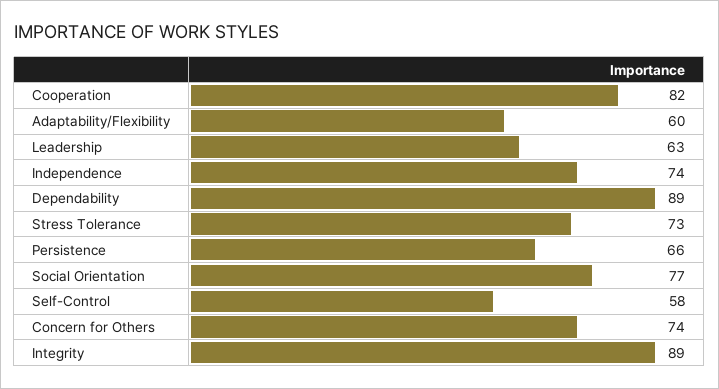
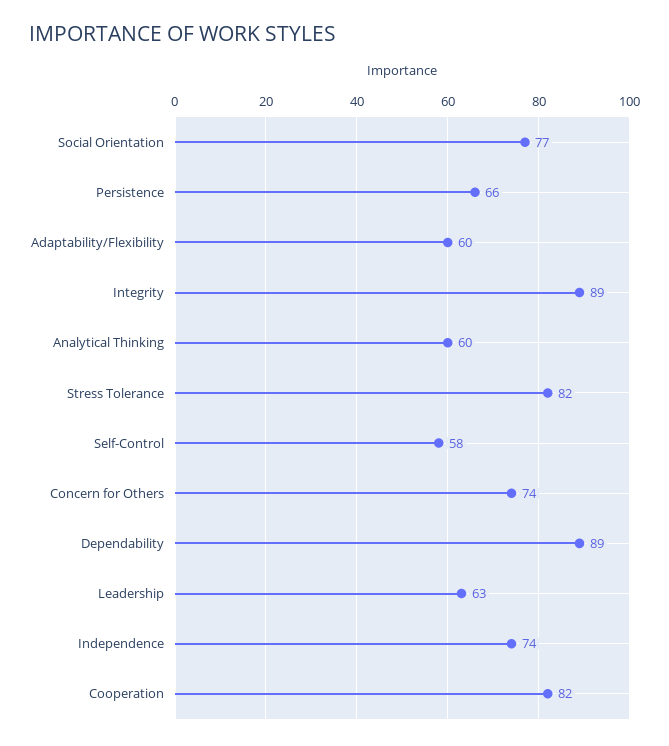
Stress Tolerance: 73 -> 82
Analytical Thinking: none -> 60

